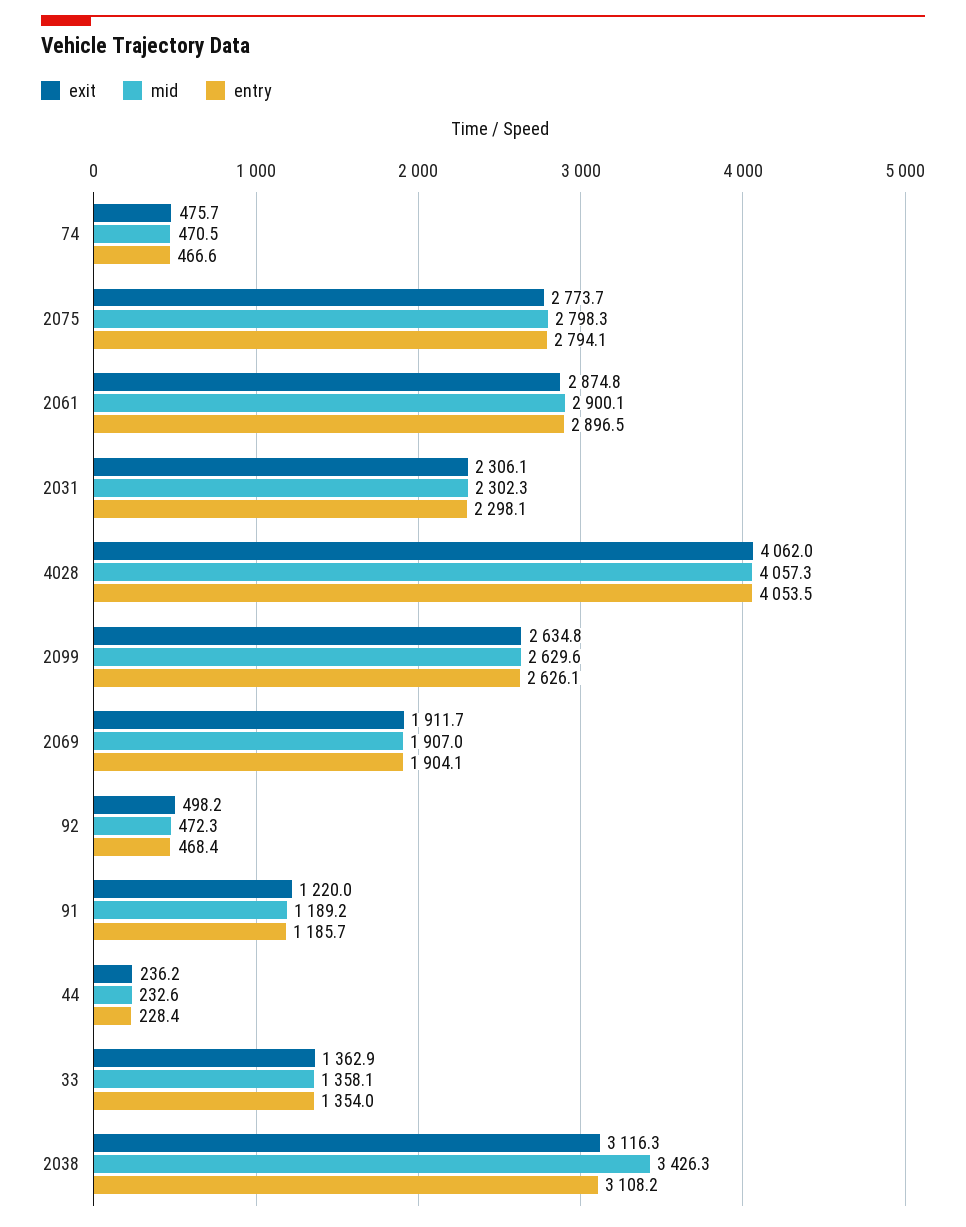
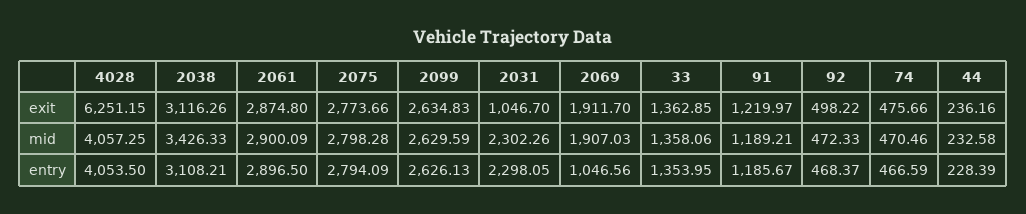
exit, 2031: 2306.1 -> 1046.7
exit, 4028: 4062 -> 6251.15
entry, 2069: 1904.1 -> 1046.56

